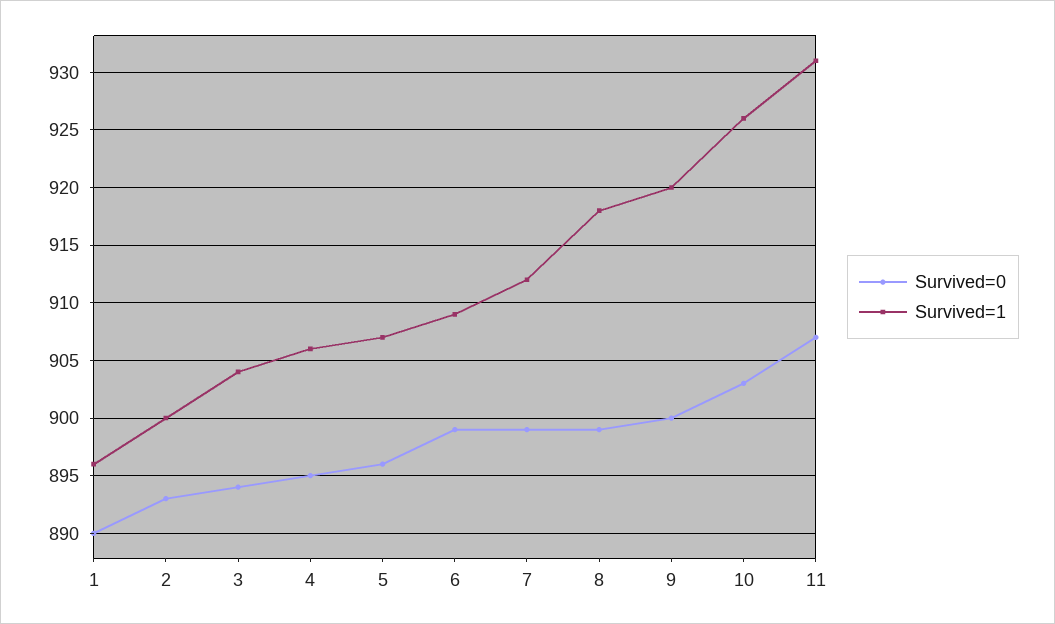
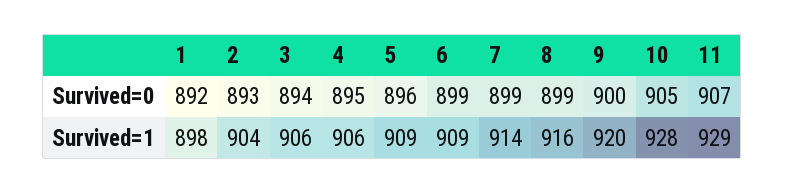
Survived=0, 1: 890 -> 892
Survived=1, 1: 896 -> 898
Survived=1, 2: 900 -> 904
Survived=1, 3: 904 -> 906
Survived=1, 5: 907 -> 909
Survived=1, 7: 912 -> 914
Survived=1, 8: 918 -> 916
Survived=0, 10: 903 -> 905
Survived=1, 10: 926 -> 928
Survived=1, 11: 931 -> 929

